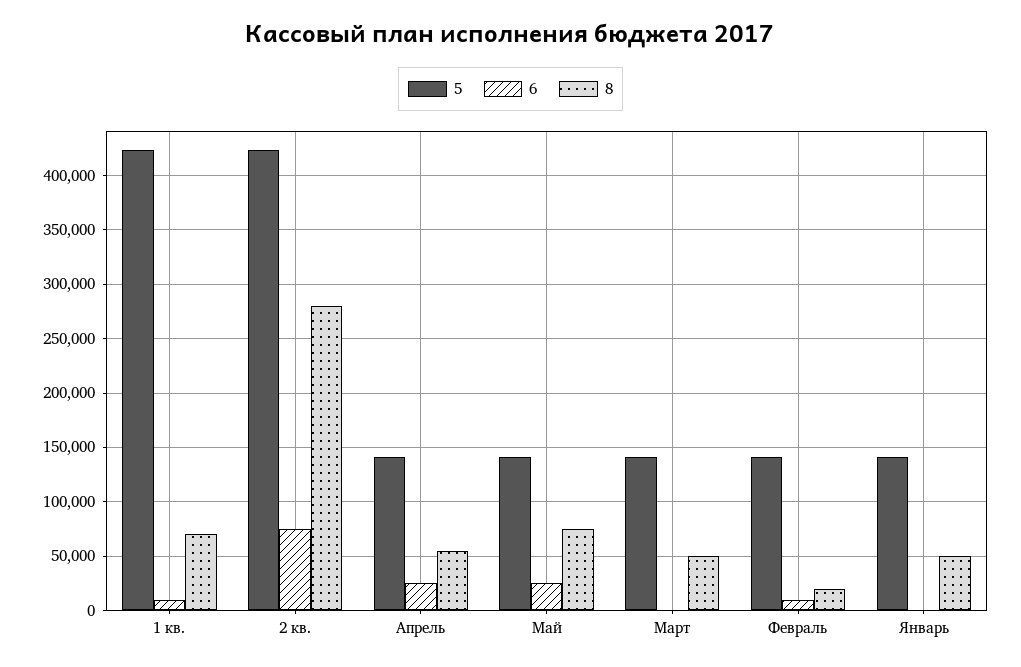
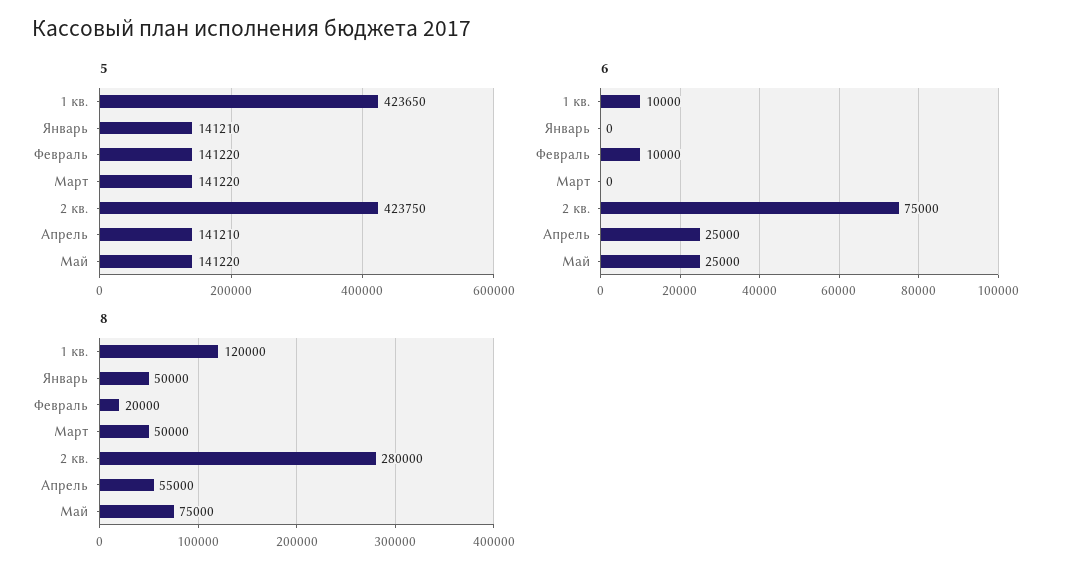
8, 1 кв.: 70000 -> 120000

